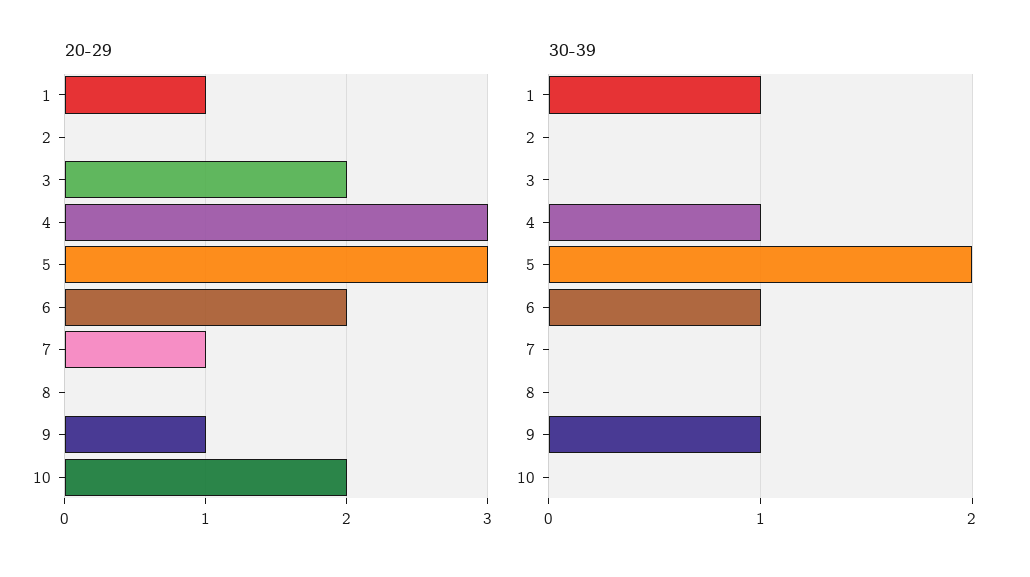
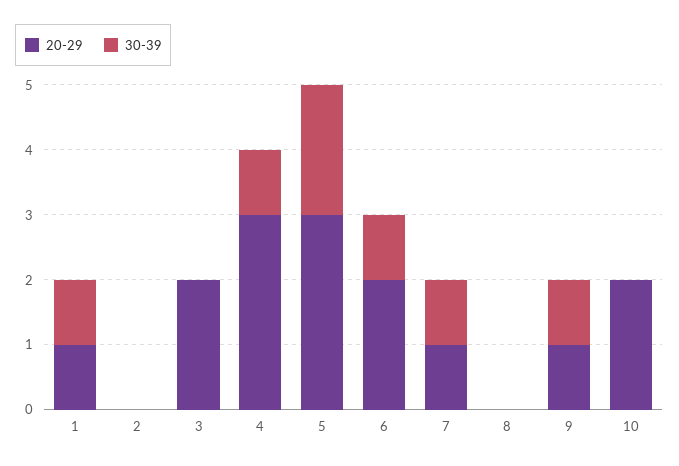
30-39, 7: 0 -> 1

